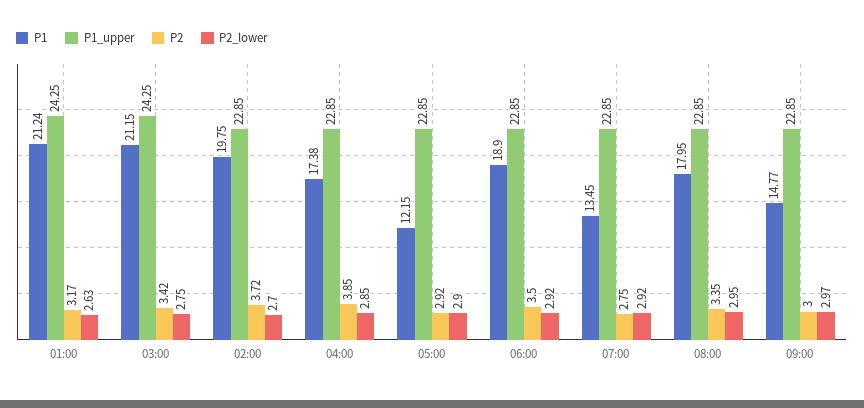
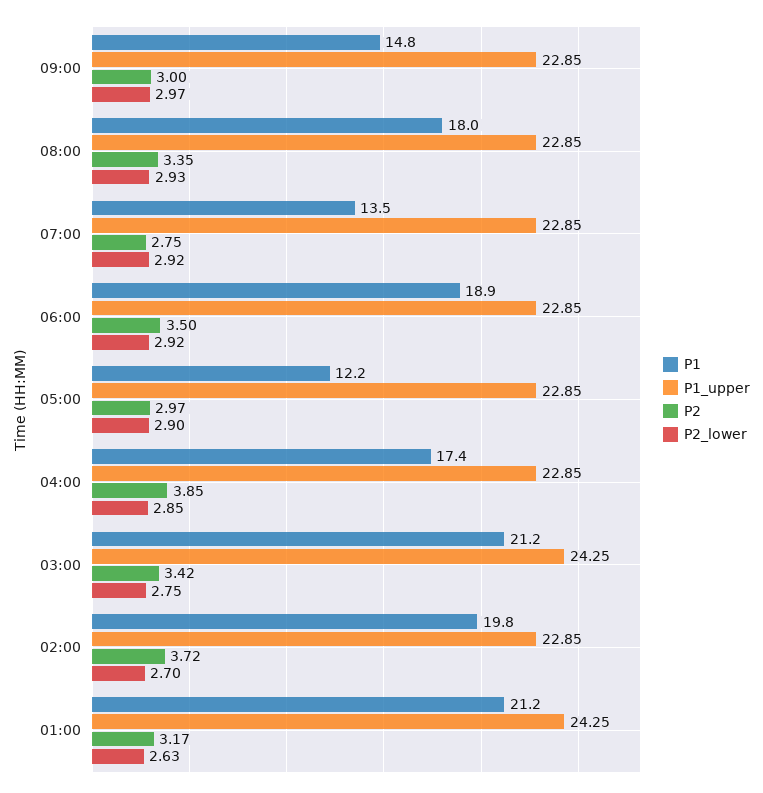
P2, 05:00: 2.92 -> 2.97
P2_lower, 08:00: 2.95 -> 2.93

